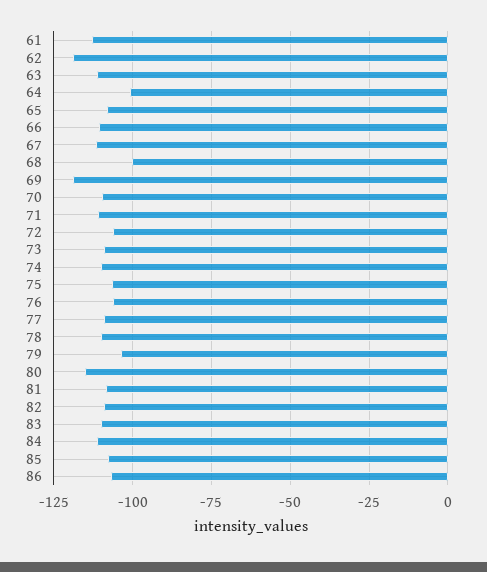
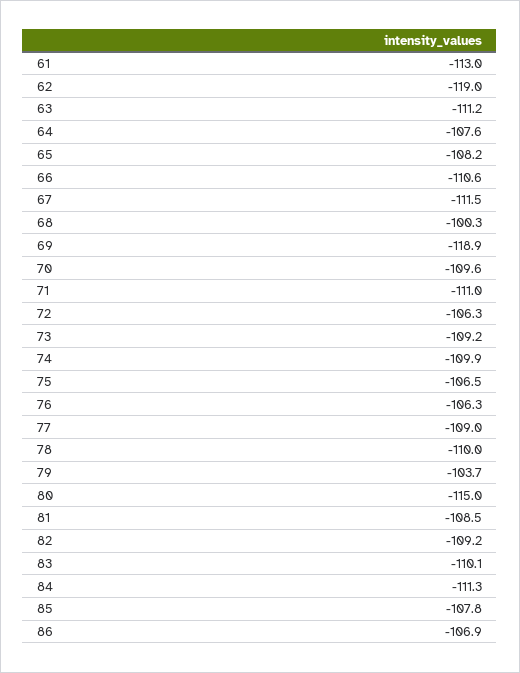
64: -100 -> -107.6

